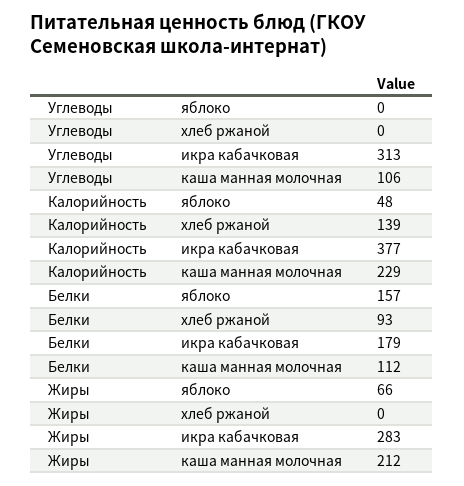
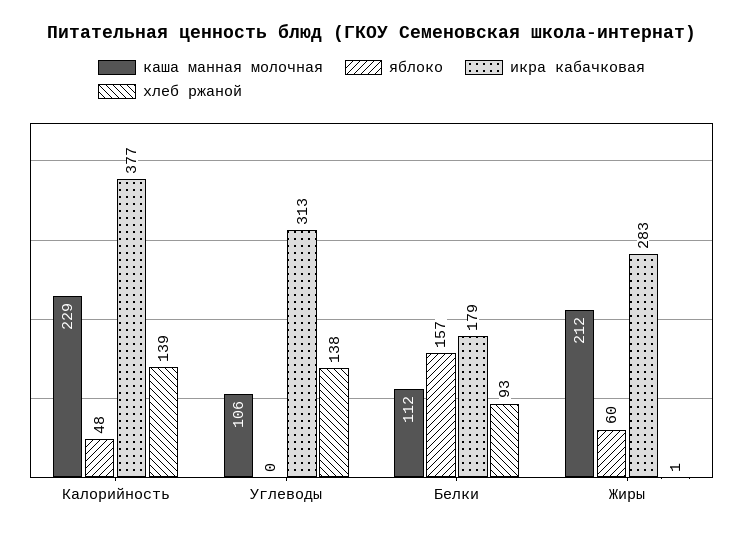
хлеб ржаной, Углеводы: 0 -> 138
яблоко, Жиры: 66 -> 60
хлеб ржаной, Жиры: 0 -> 1

